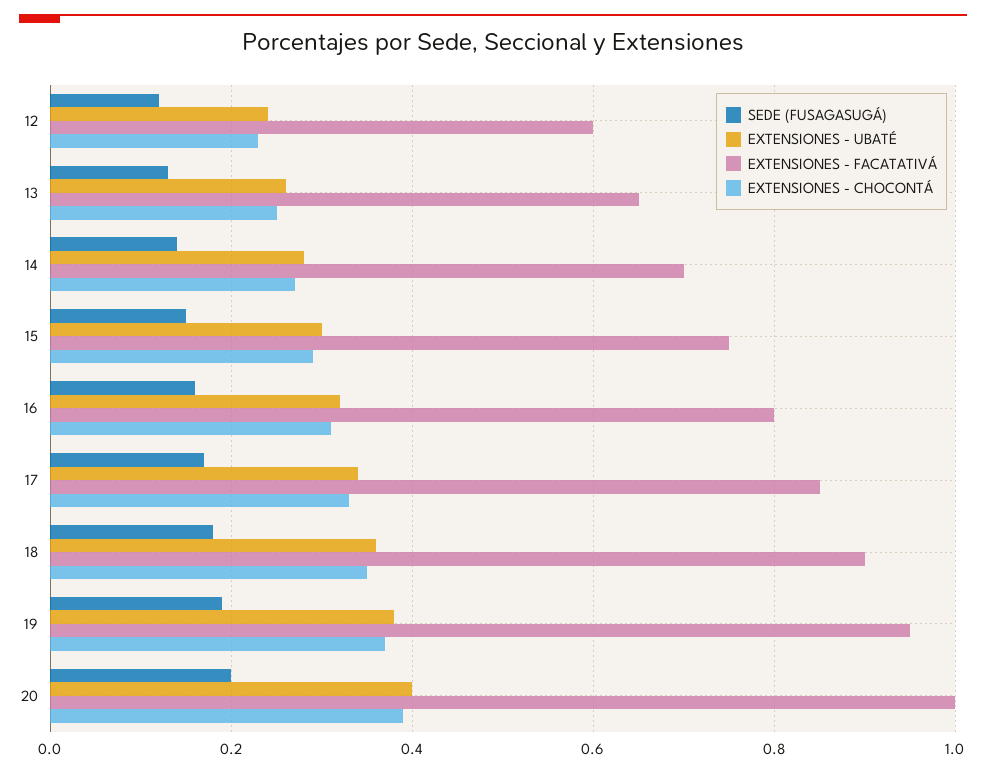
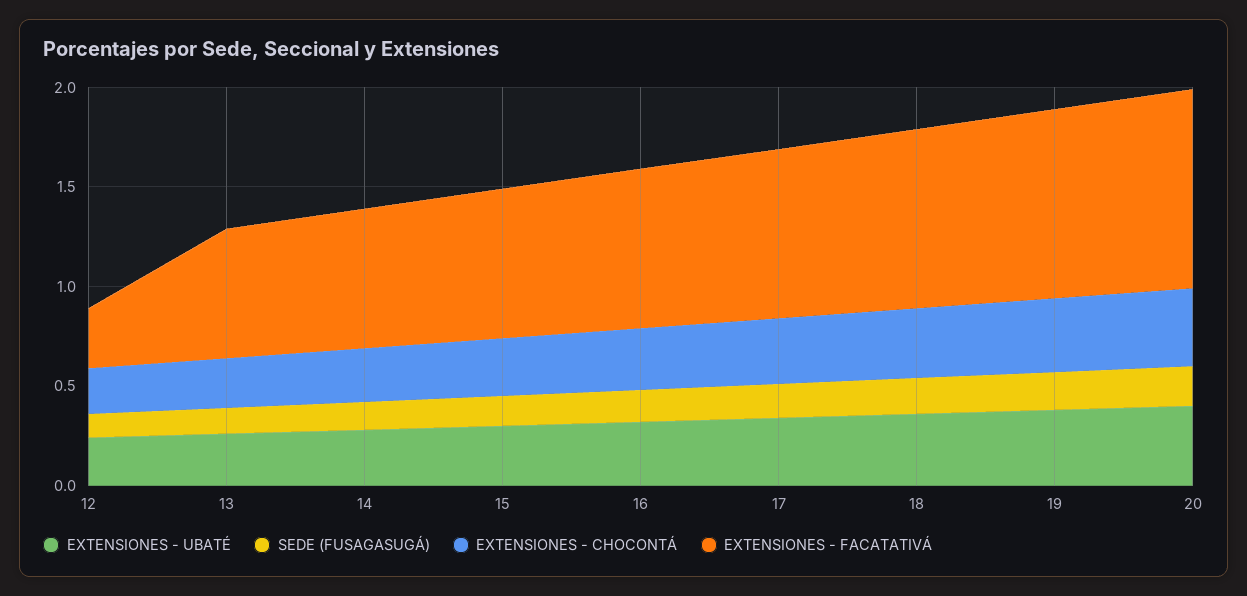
EXTENSIONES - FACATATIVÁ, 12: 0.6 -> 0.3

